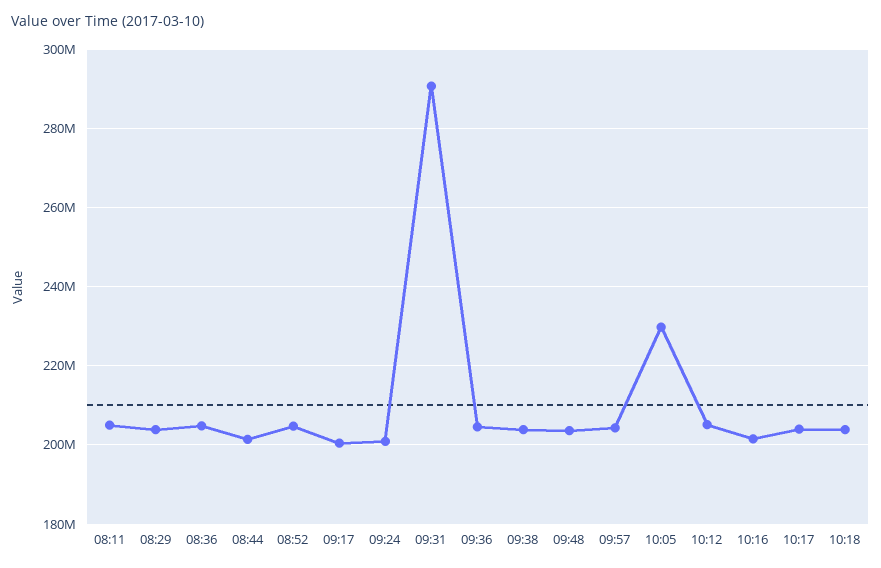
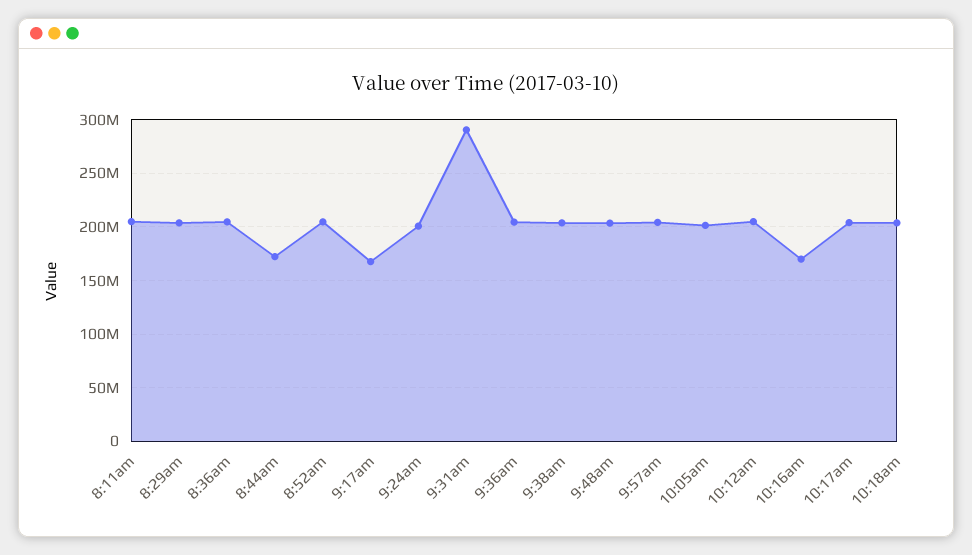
08:44: 202000000 -> 170000000
09:17: 200000000 -> 170000000
10:05: 230000000 -> 200000000
10:16: 202000000 -> 170000000

